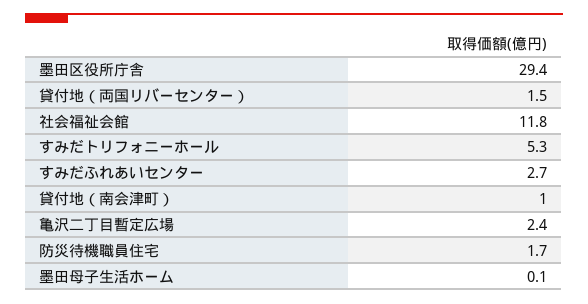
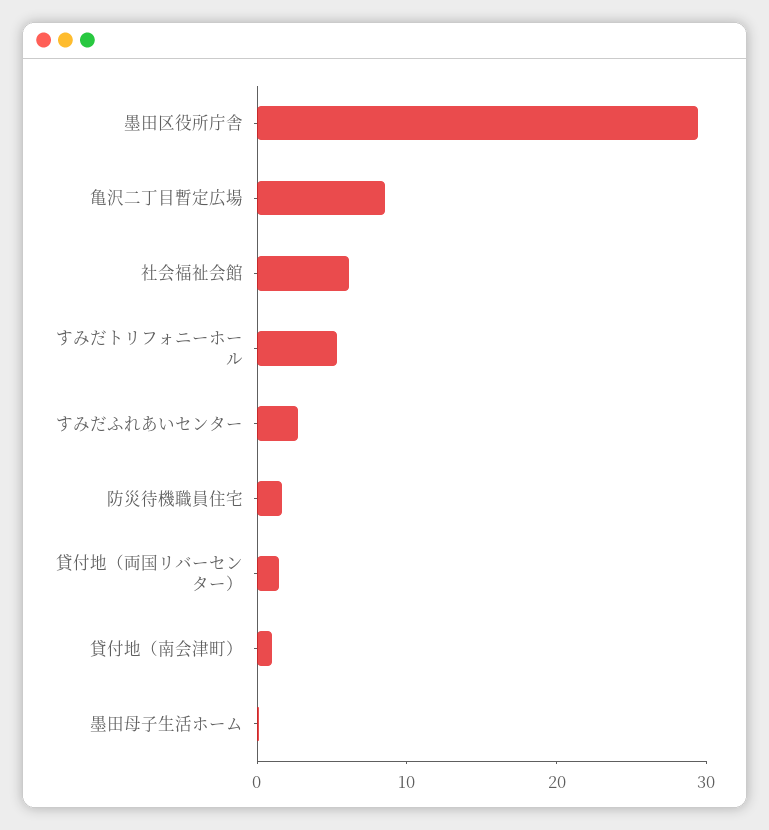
社会福祉会館: 11.8 -> 6
亀沢二丁目暫定広場: 2.4 -> 8

